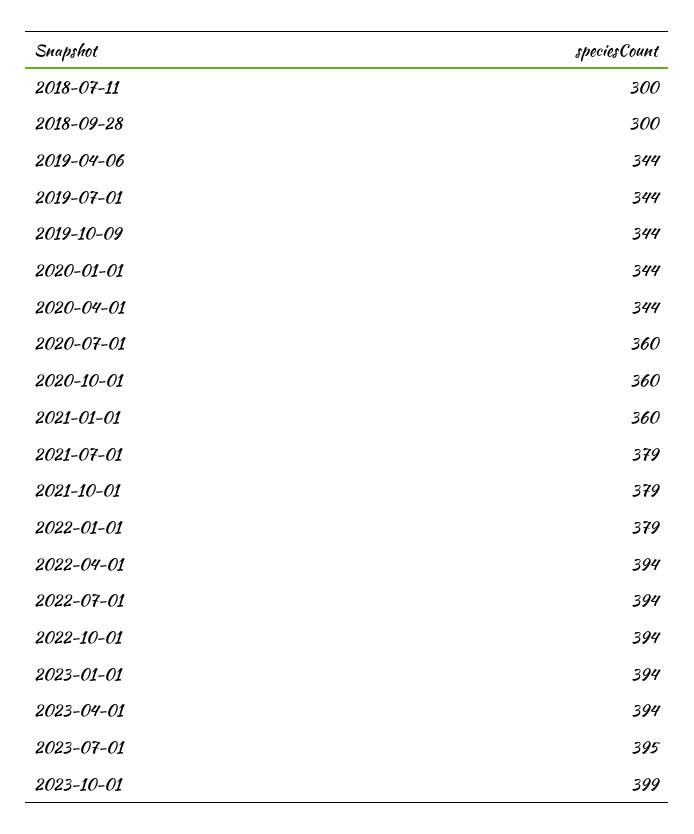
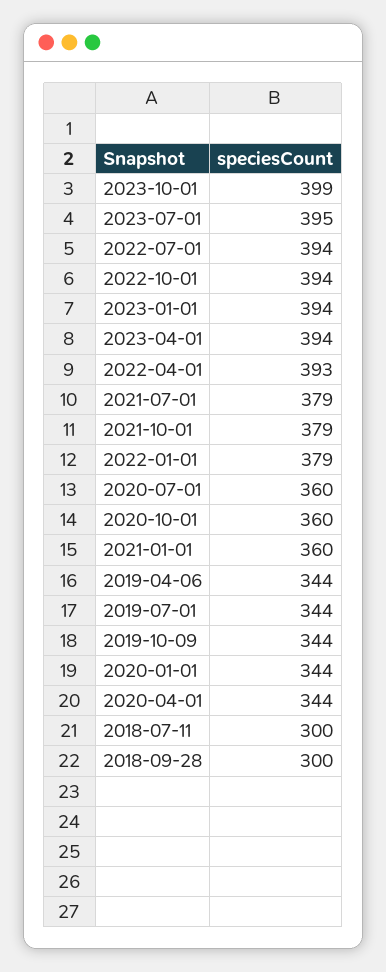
2022-04-01: 394 -> 393

